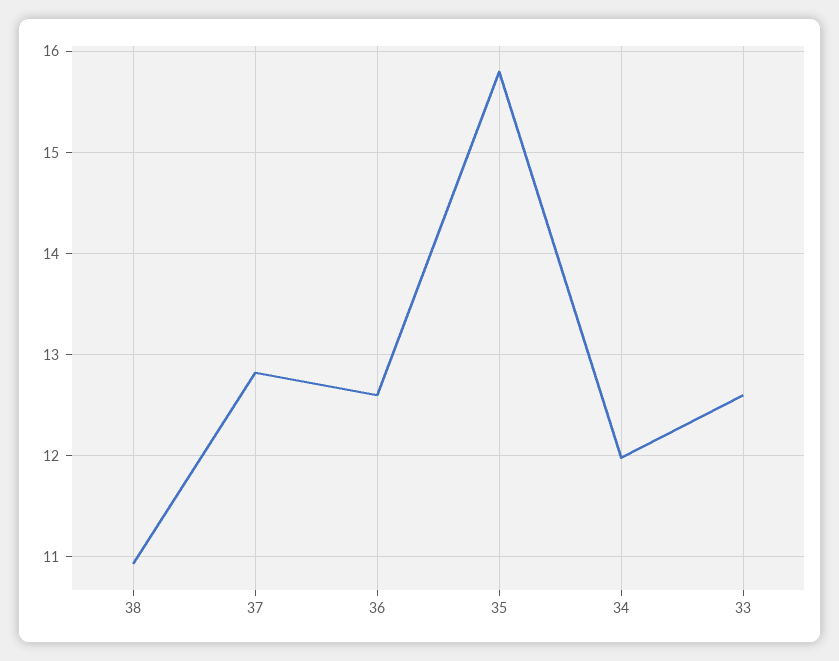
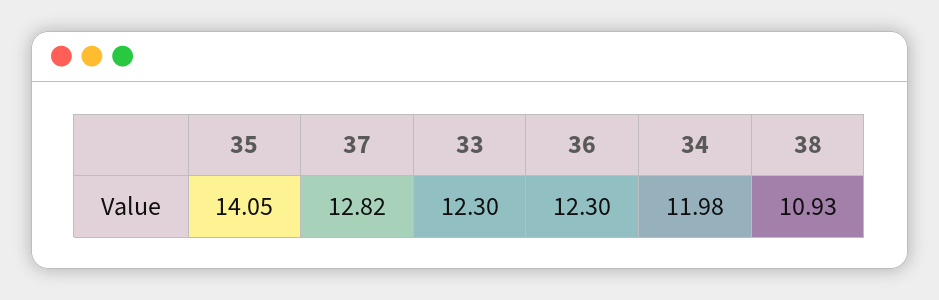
36: 12.6 -> 12.3
35: 15.8 -> 14.05
33: 12.6 -> 12.3

